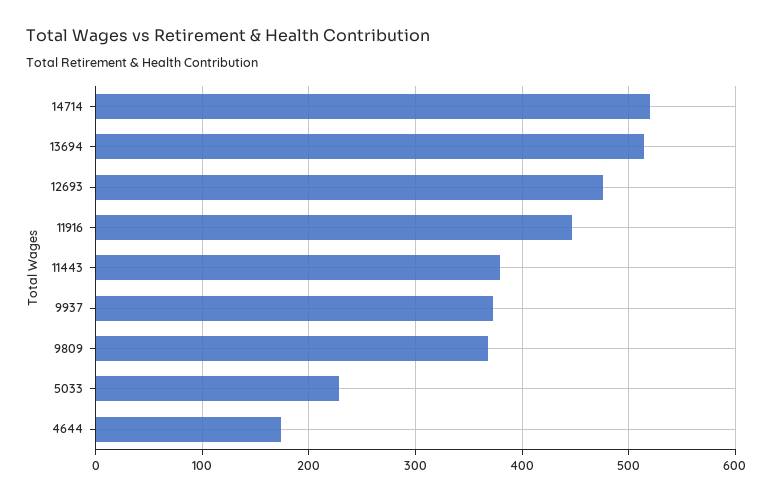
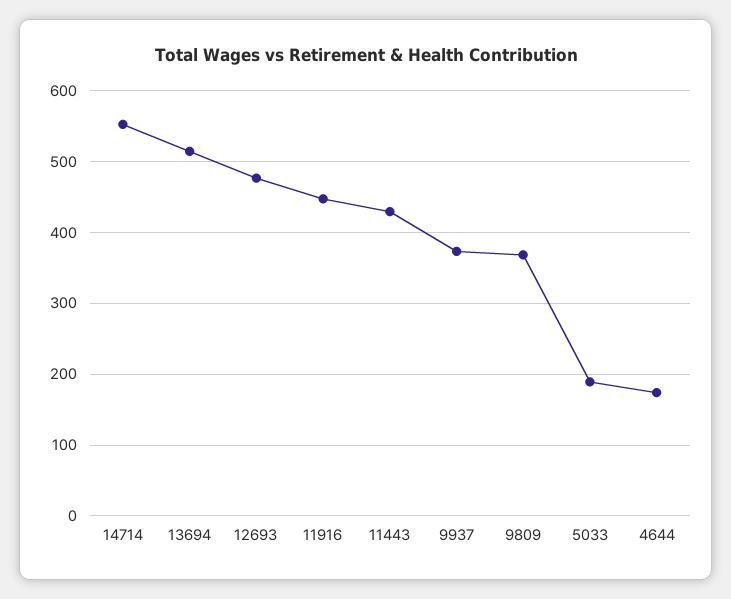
14714: 520 -> 550
11443: 380 -> 430
5033: 230 -> 190

